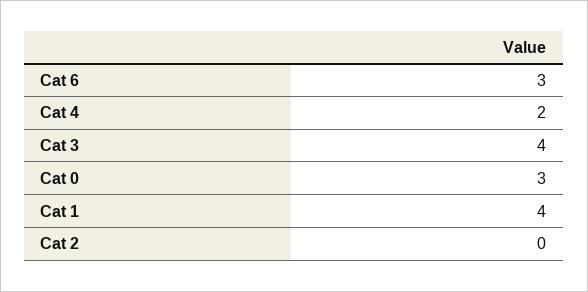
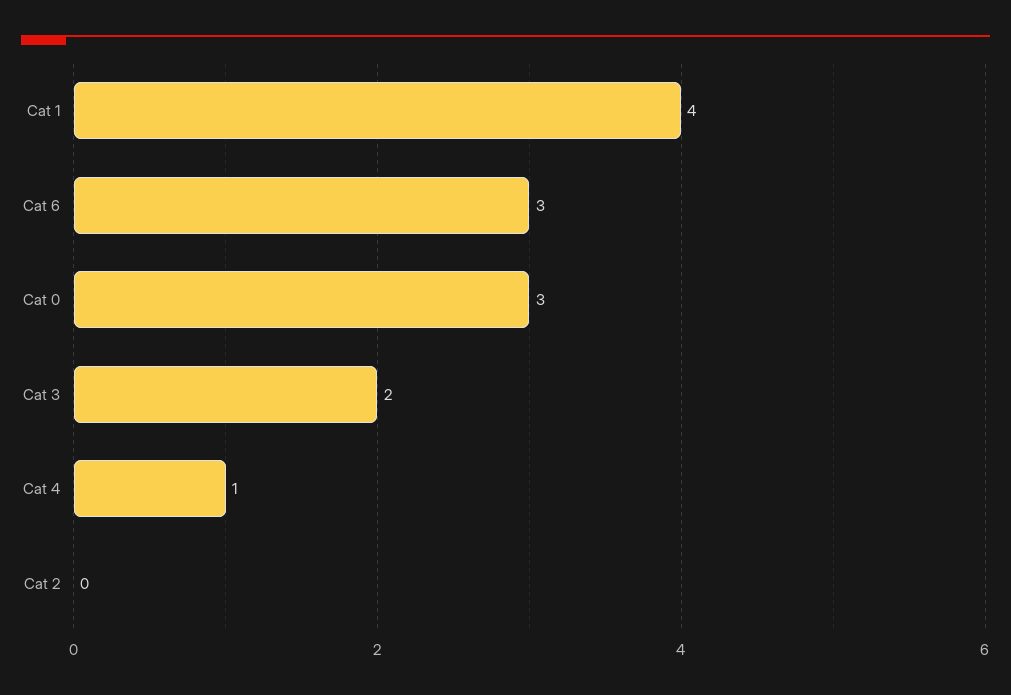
Cat 4: 2 -> 1
Cat 3: 4 -> 2

